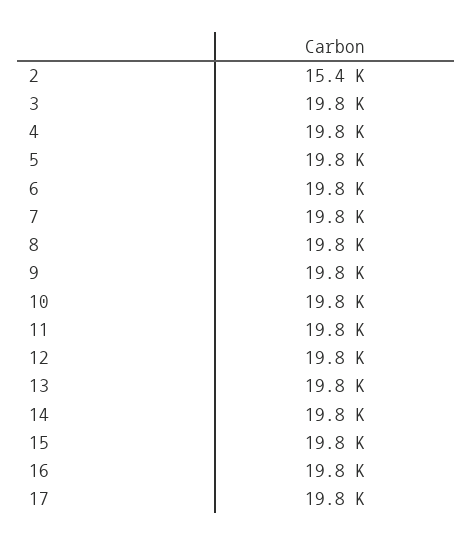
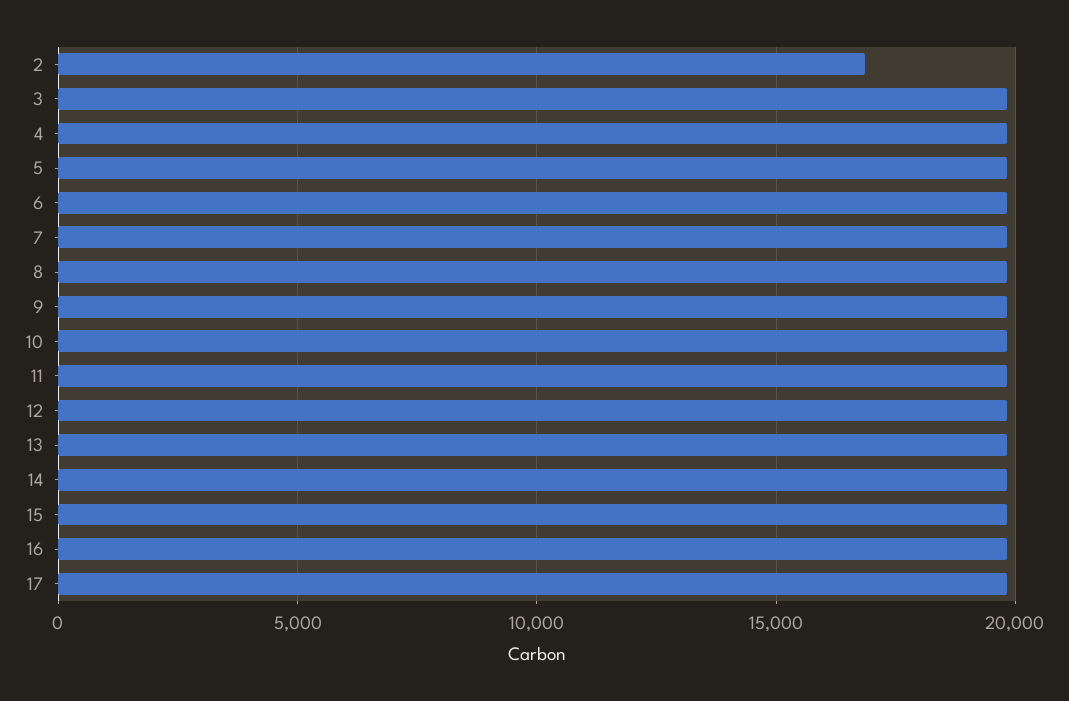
2: 15400 -> 17000

